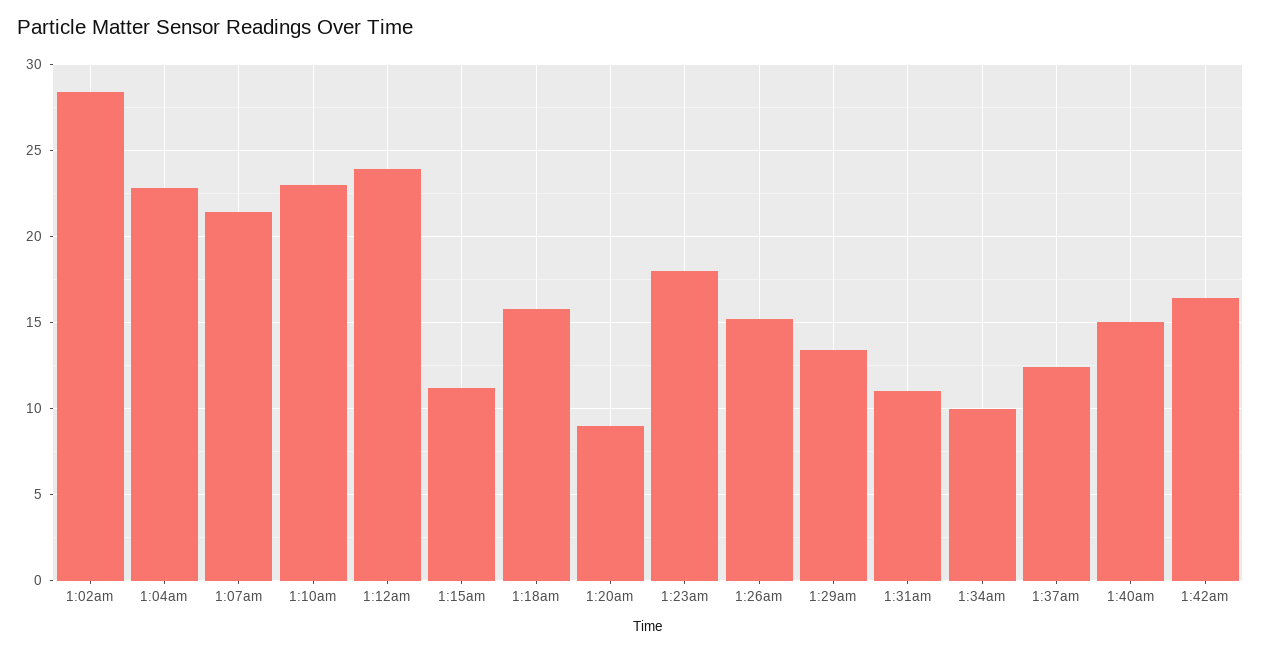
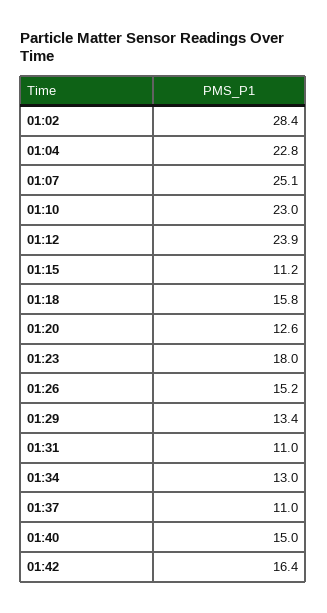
1:07am: 21.5 -> 25.1
1:20am: 9 -> 12.6
1:34am: 10 -> 13
1:37am: 12.5 -> 11

